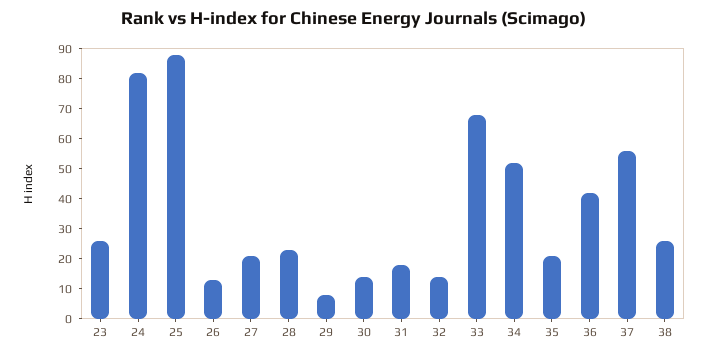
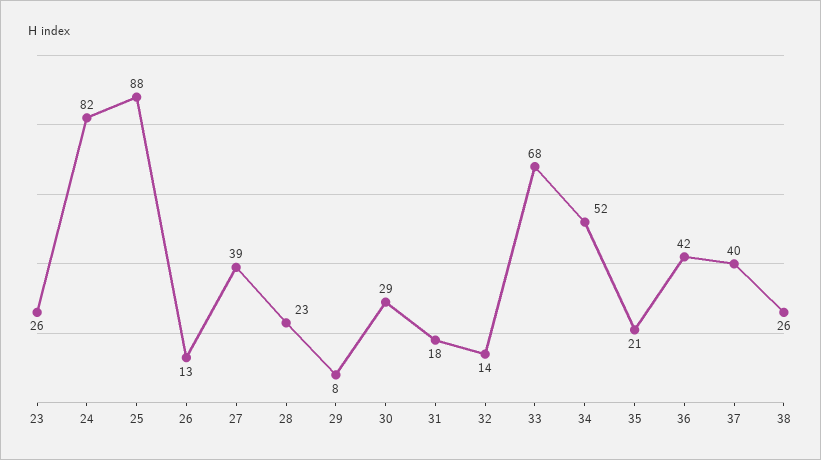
27: 20 -> 39
30: 15 -> 29
37: 55 -> 40

